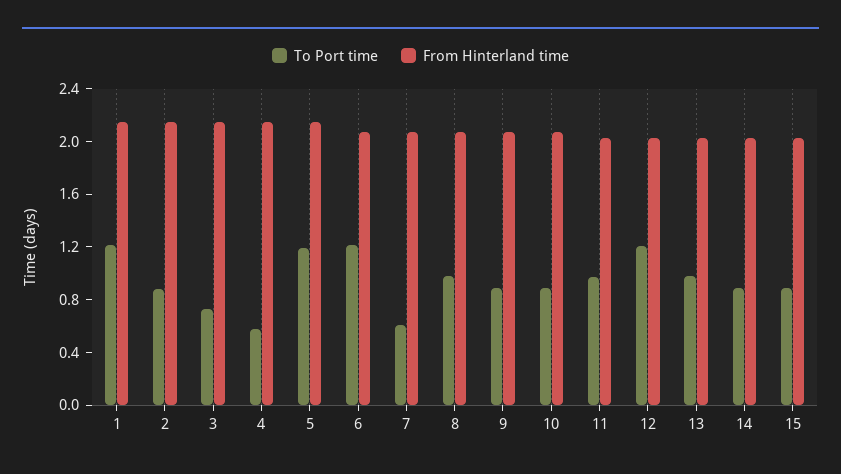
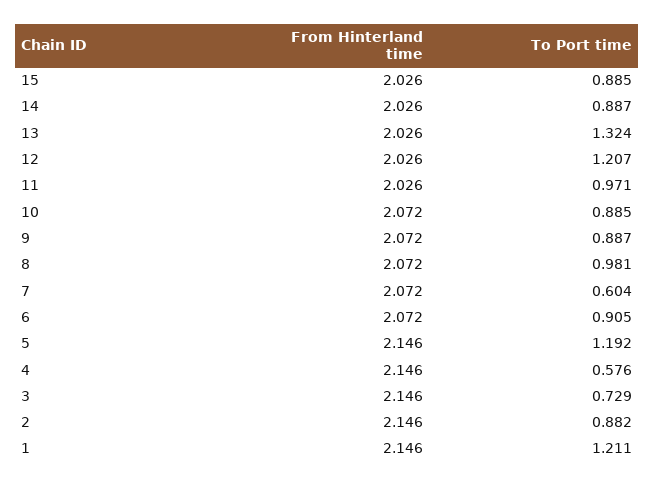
To Port time, 6: 1.2 -> 0.905
To Port time, 13: 1 -> 1.324

